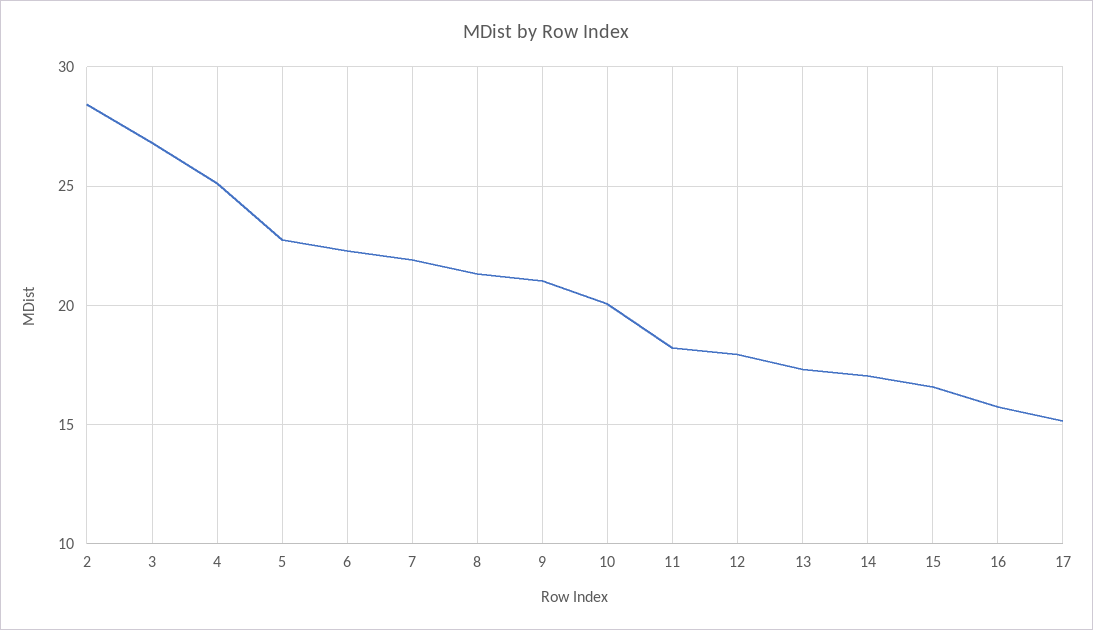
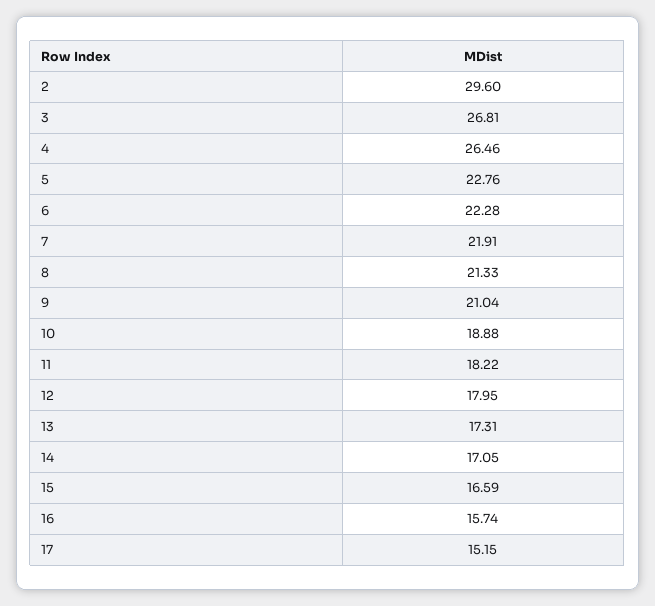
2: 28.5 -> 29.6
4: 25 -> 26.46
10: 20 -> 18.88

